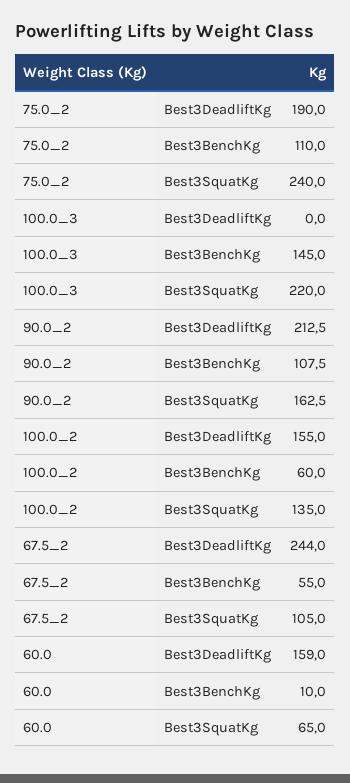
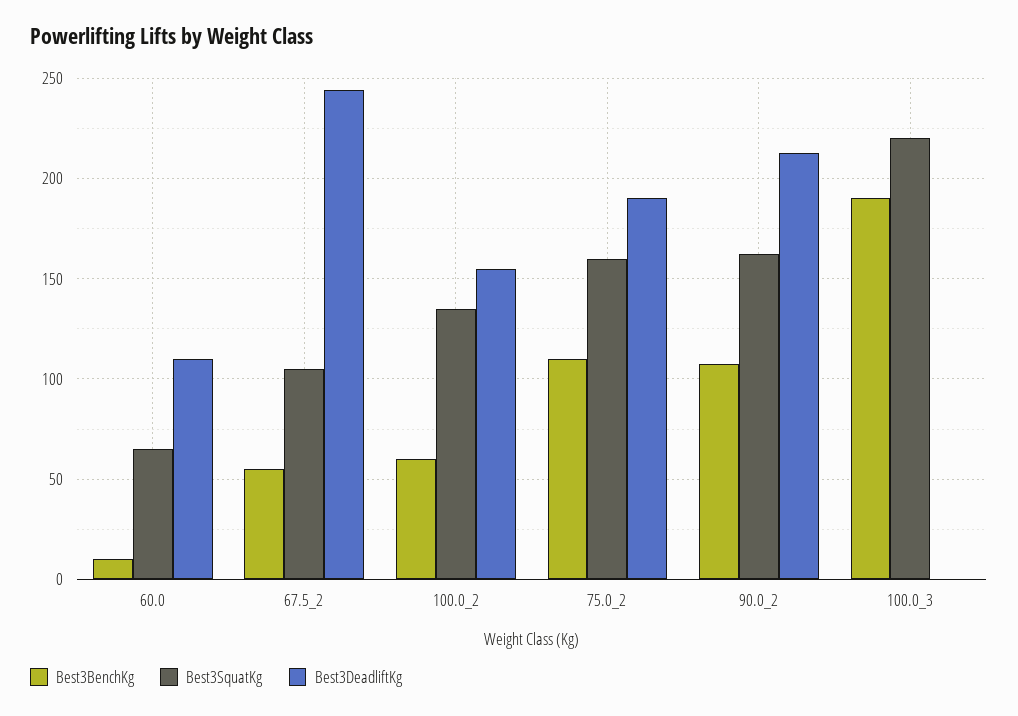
Best3SquatKg, 75.0_2: 240 -> 160
Best3BenchKg, 100.0_3: 145 -> 190
Best3DeadliftKg, 60.0: 159 -> 110

